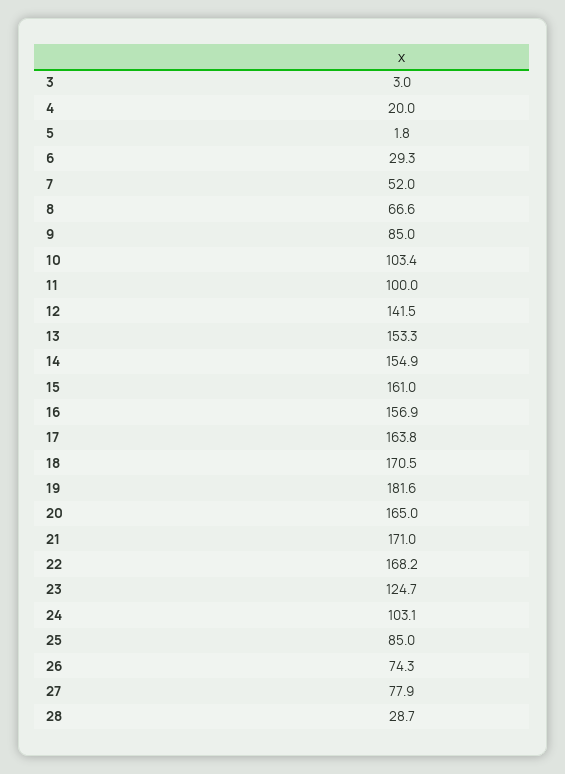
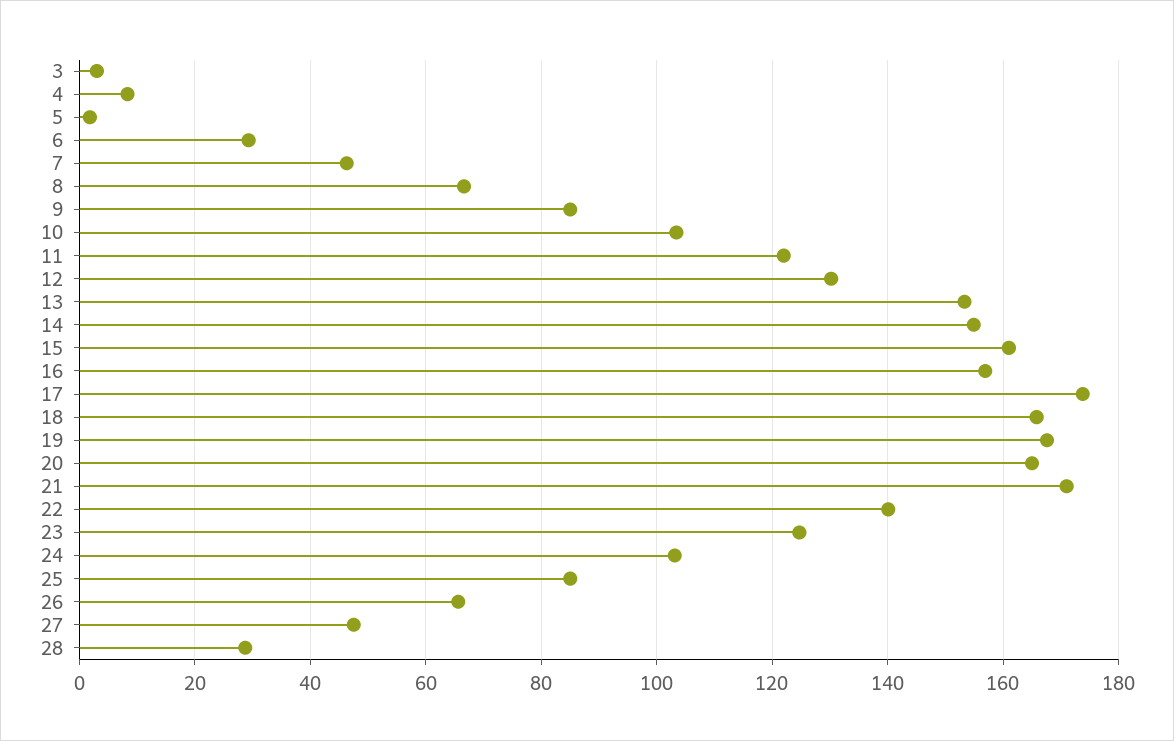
4: 20 -> 8
7: 52 -> 46
11: 100 -> 122
12: 141.5 -> 130
17: 163.8 -> 174
18: 170.5 -> 166
19: 181.6 -> 168
22: 168.2 -> 140
26: 74.3 -> 66
27: 77.9 -> 48

